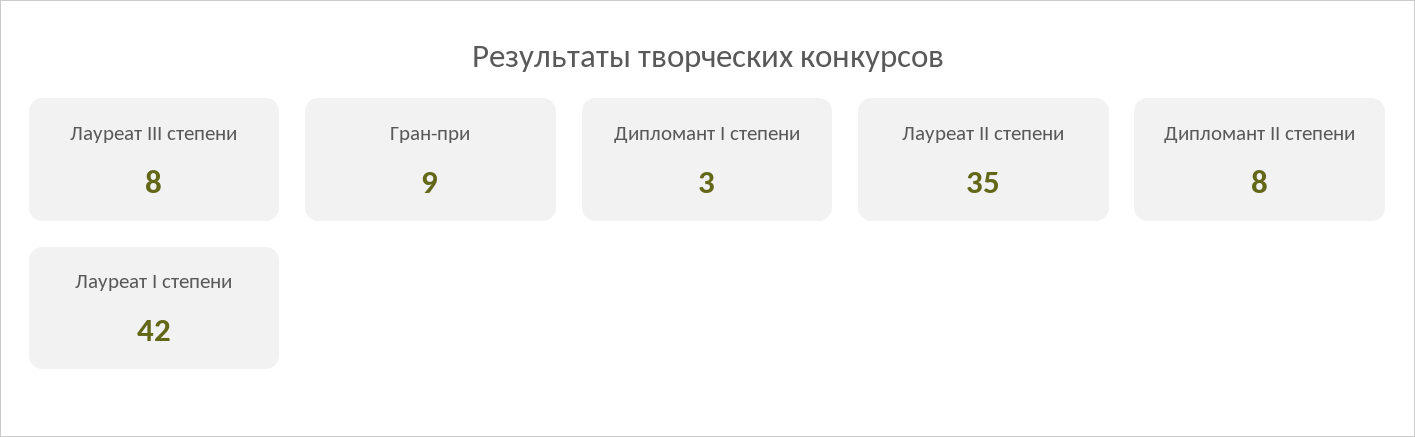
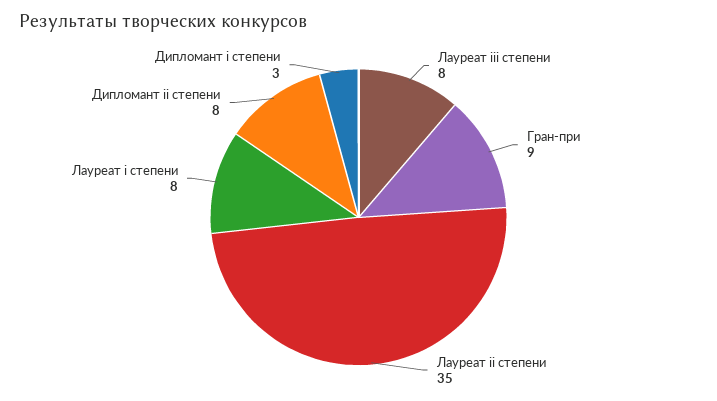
Лауреат I степени: 42 -> 8

